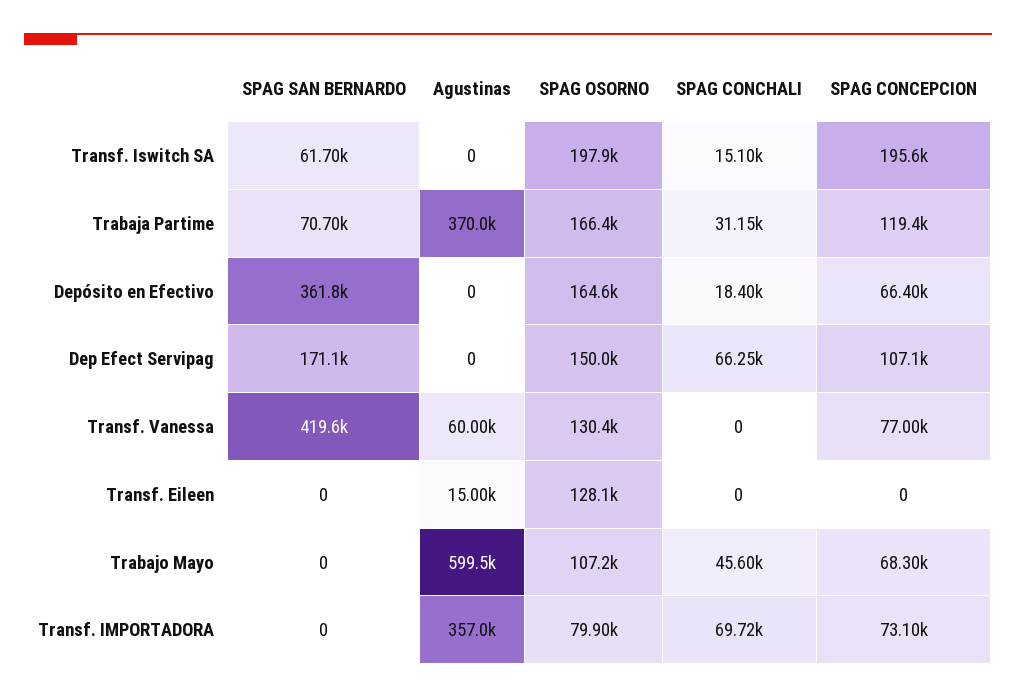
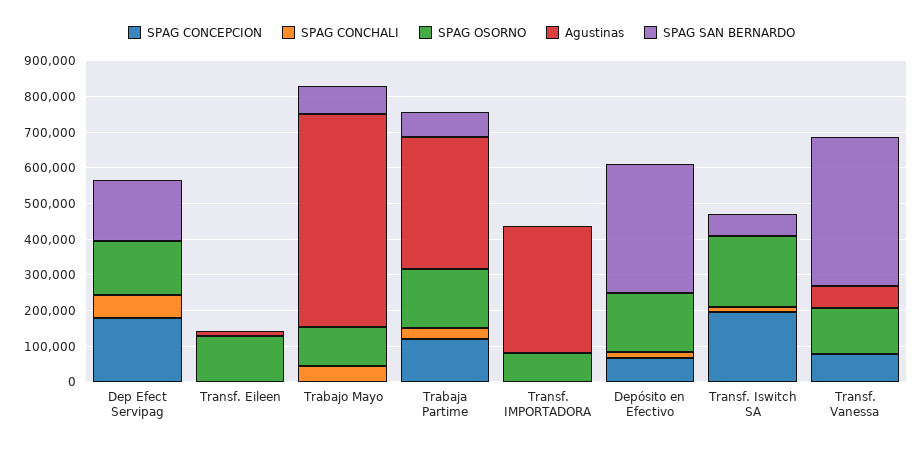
SPAG CONCEPCION, Dep Efect Servipag: 107100 -> 175000
SPAG SAN BERNARDO, Trabajo Mayo: 0 -> 75000
SPAG CONCEPCION, Trabajo Mayo: 68300 -> 0
SPAG CONCHALI, Transf. IMPORTADORA: 69720 -> 0
SPAG CONCEPCION, Transf. IMPORTADORA: 73100 -> 0

